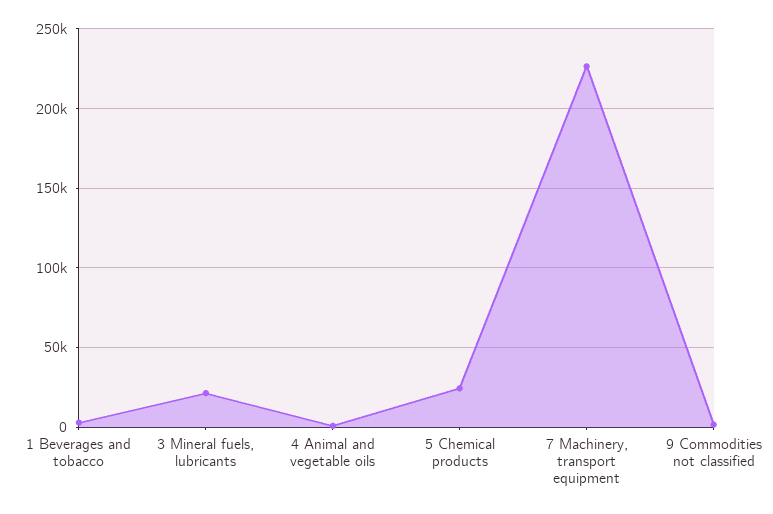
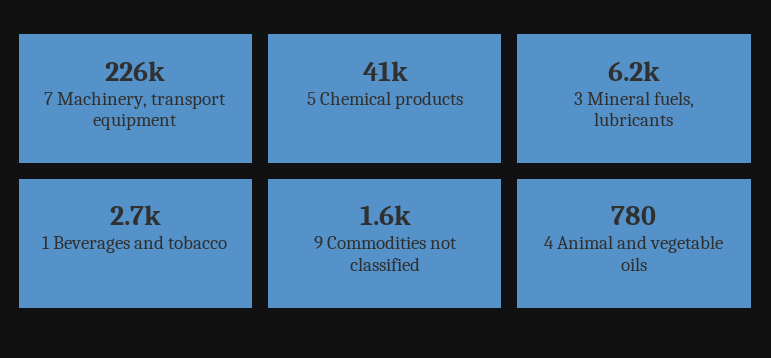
3 Mineral fuels, lubricants: 20000 -> 6200
5 Chemical products: 25000 -> 41000

